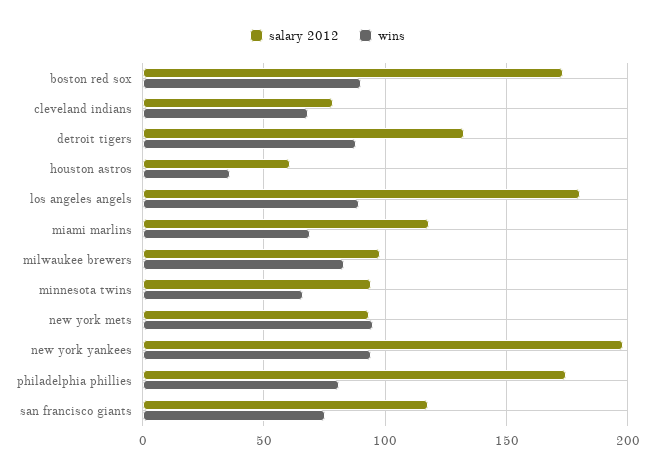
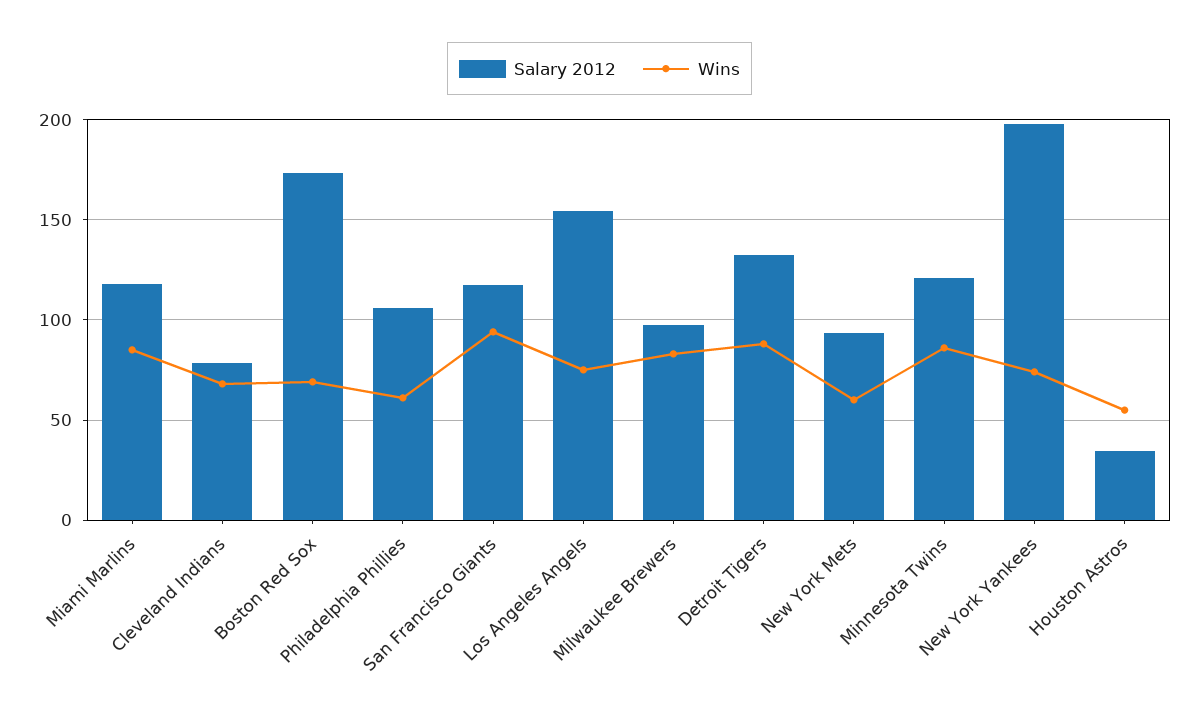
wins, boston red sox: 90 -> 70
salary 2012, houston astros: 60 -> 35
wins, houston astros: 35 -> 55
salary 2012, los angeles angels: 180 -> 155
wins, los angeles angels: 90 -> 75
wins, miami marlins: 70 -> 85
salary 2012, minnesota twins: 95 -> 120
wins, minnesota twins: 65 -> 85
wins, new york mets: 95 -> 60
wins, new york yankees: 95 -> 75
salary 2012, philadelphia phillies: 175 -> 105
wins, philadelphia phillies: 80 -> 60
wins, san francisco giants: 75 -> 95

